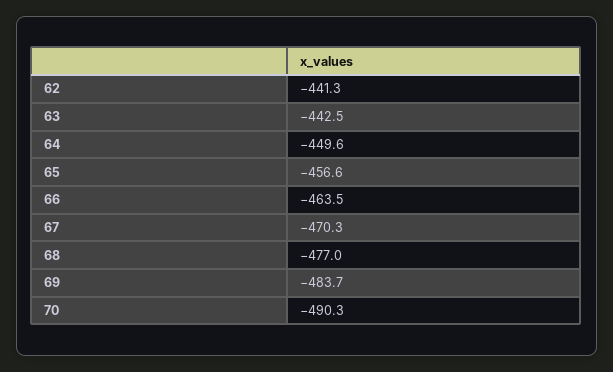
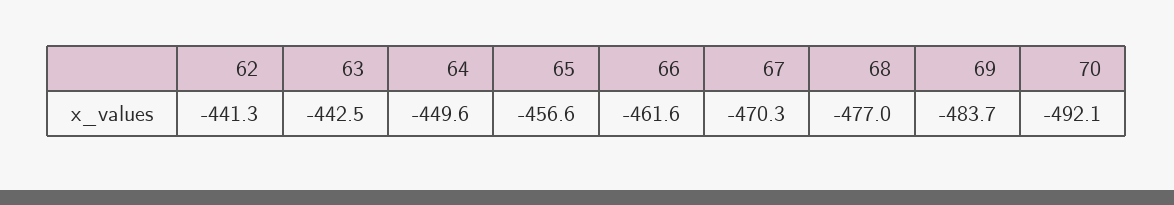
66: -463.5 -> -461.6
70: -490.3 -> -492.1

